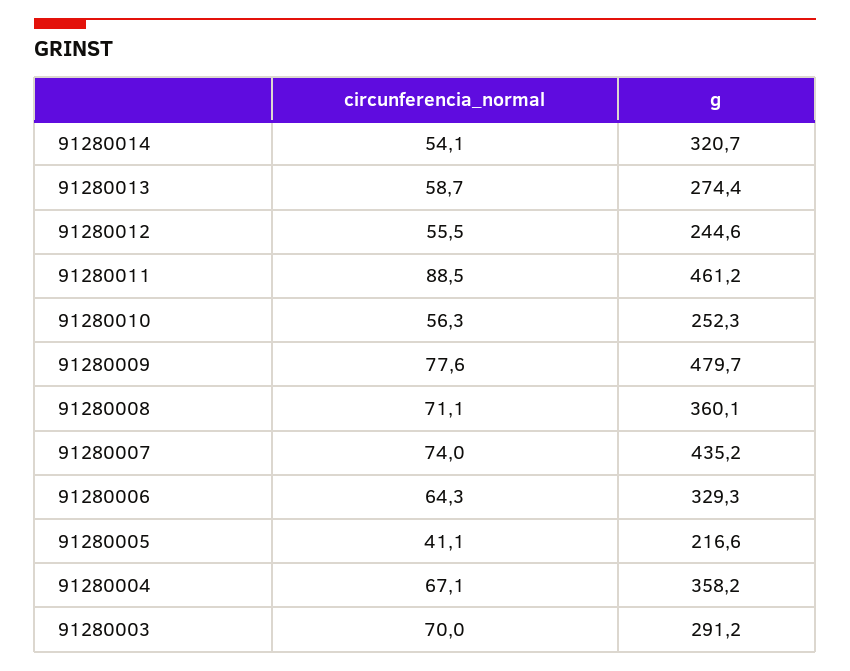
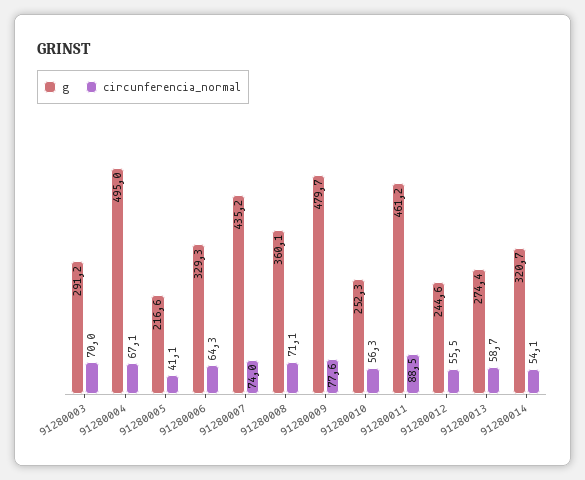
g, 91280004: 358.2 -> 495

